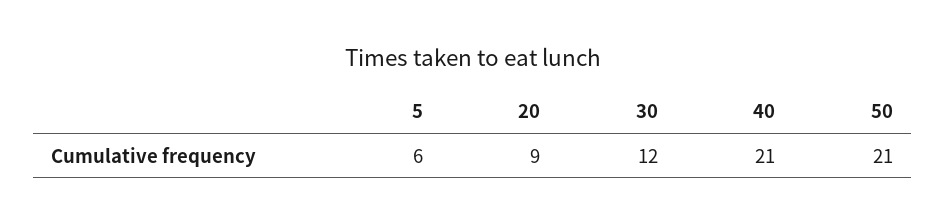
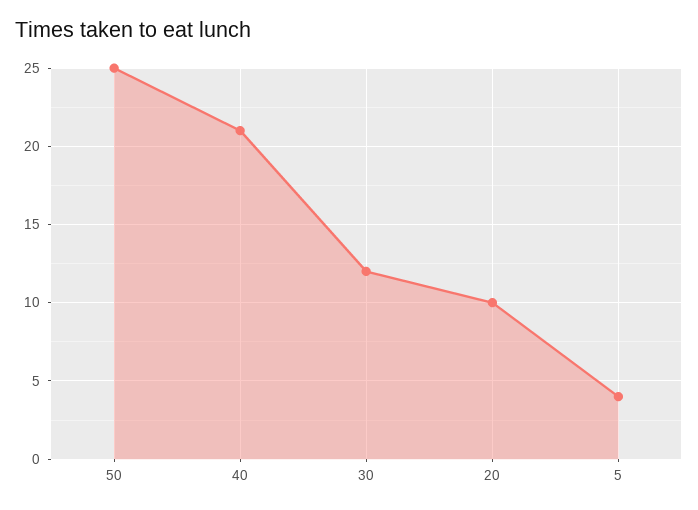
5: 6 -> 4
20: 9 -> 10
50: 21 -> 25

